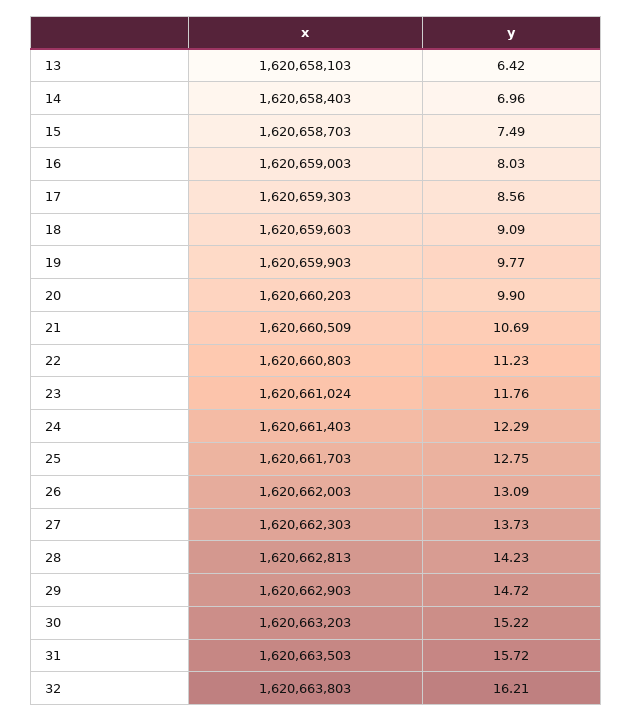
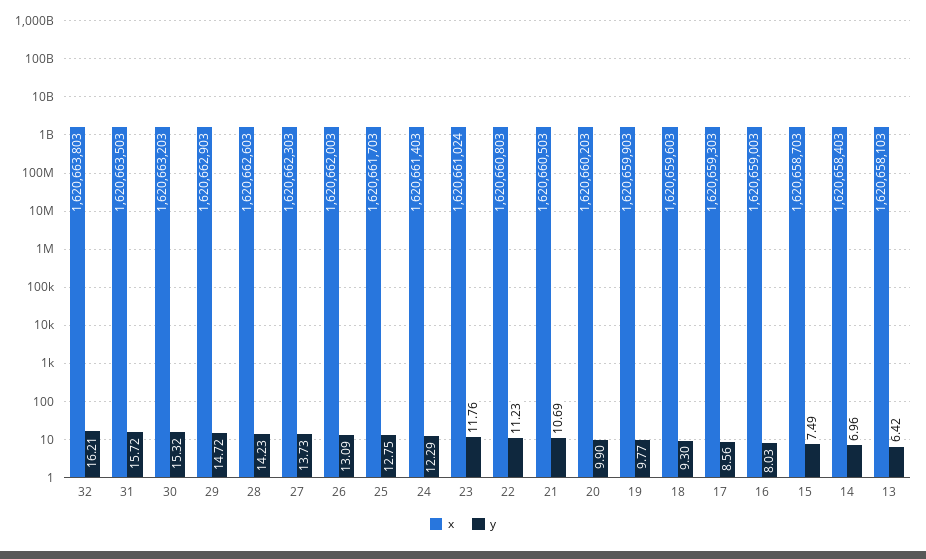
y, 18: 9.09 -> 9.3
x, 21: 1620660509 -> 1620660503
x, 28: 1620662813 -> 1620662603
y, 30: 15.22 -> 15.32

